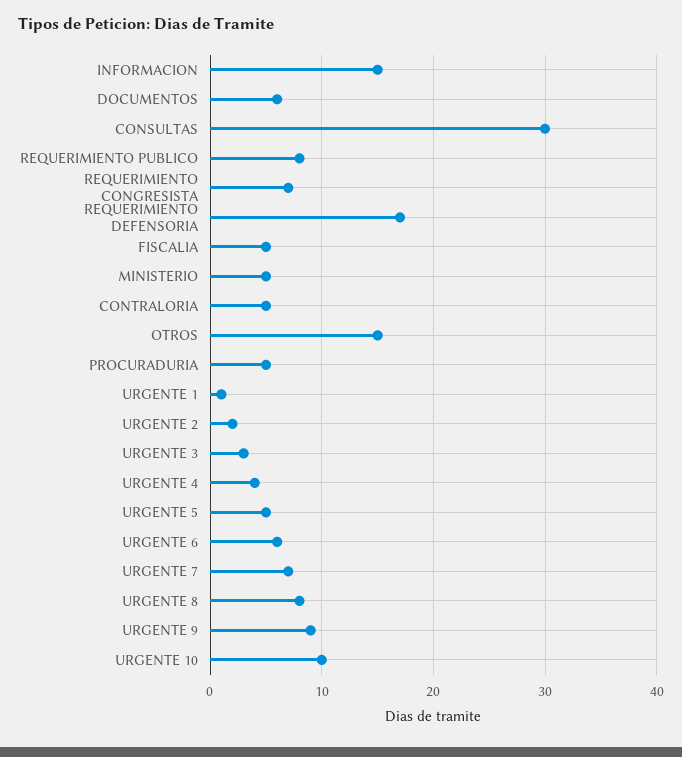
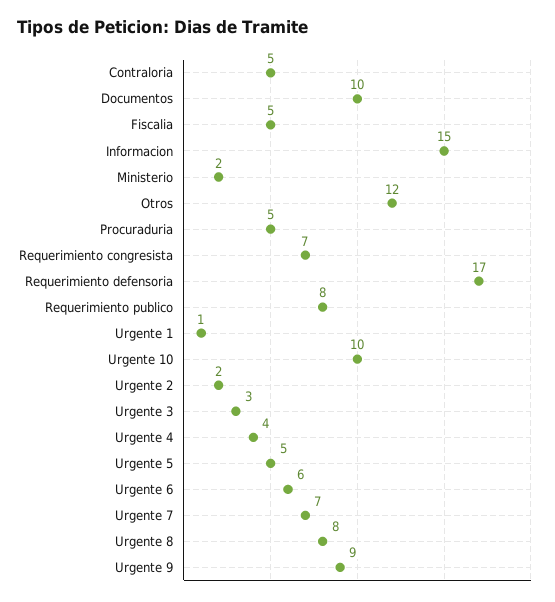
DOCUMENTOS: 6 -> 10
CONSULTAS: 30 -> none
MINISTERIO: 5 -> 2
OTROS: 15 -> 12

